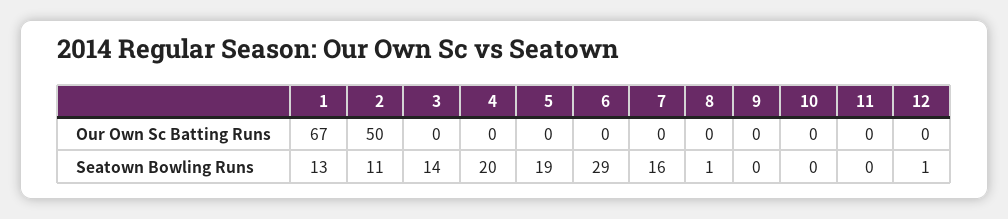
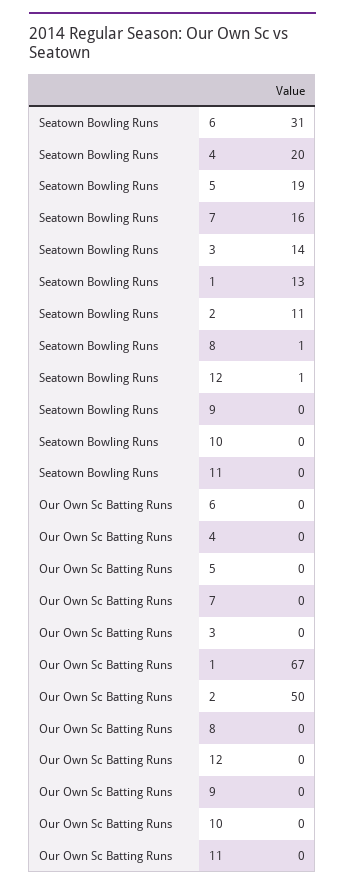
6, Seatown Bowling Runs: 29 -> 31

